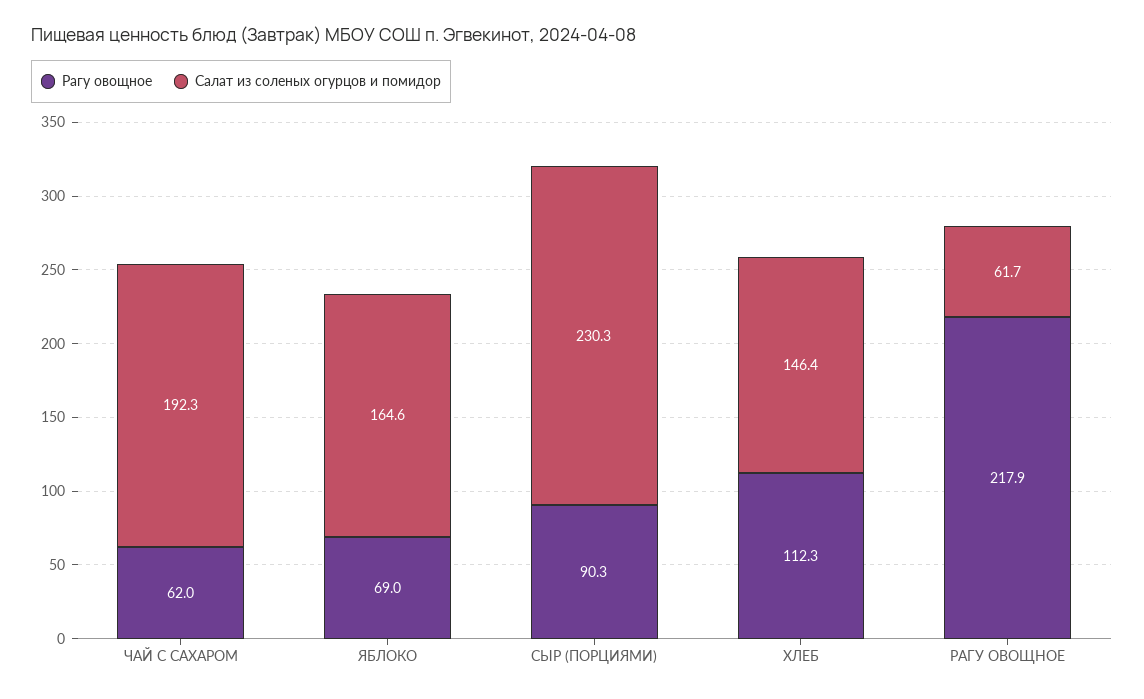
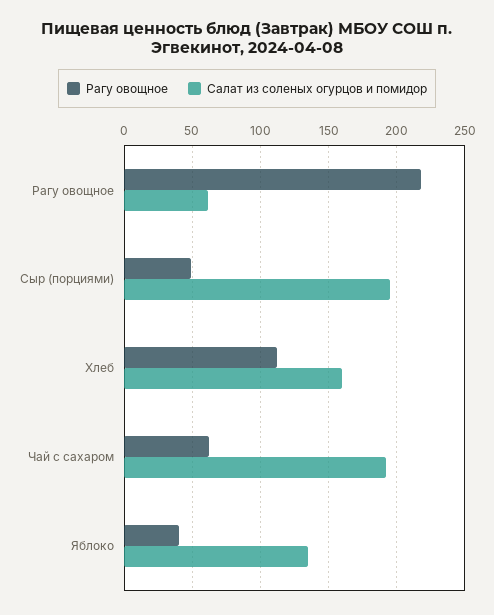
Рагу овощное, ЯБЛОКО: 69 -> 40
Салат из соленых огурцов и помидор, ЯБЛОКО: 164.6 -> 135
Рагу овощное, СЫР (ПОРЦИЯМИ): 90.3 -> 50
Салат из соленых огурцов и помидор, СЫР (ПОРЦИЯМИ): 230.3 -> 195
Салат из соленых огурцов и помидор, ХЛЕБ: 146.4 -> 160

